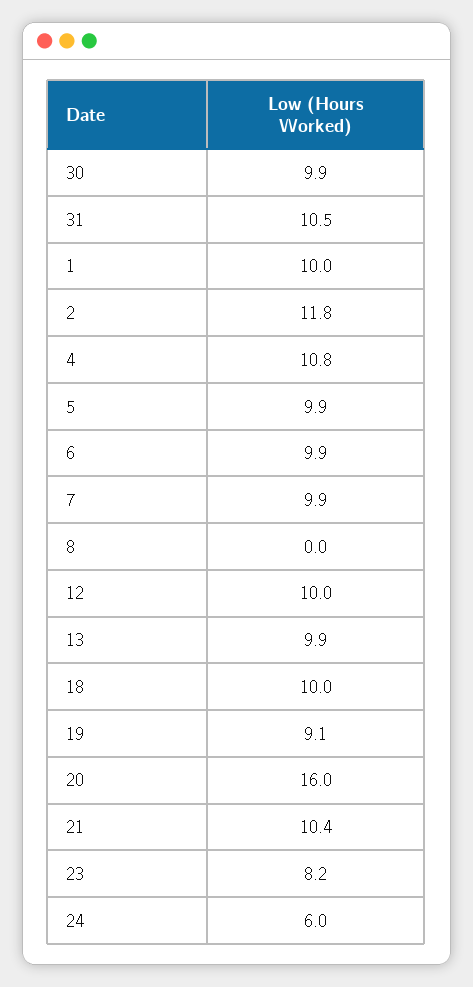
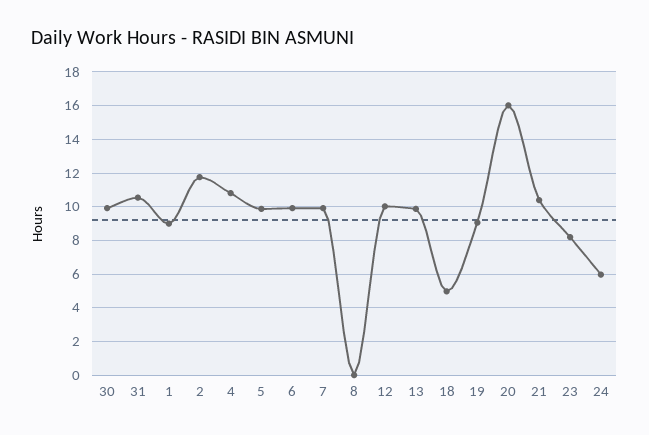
1: 10 -> 9
18: 10 -> 5

